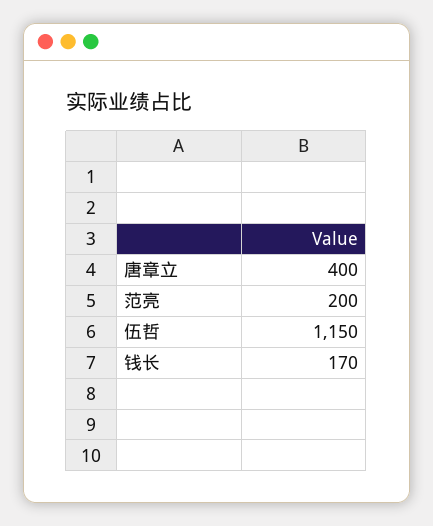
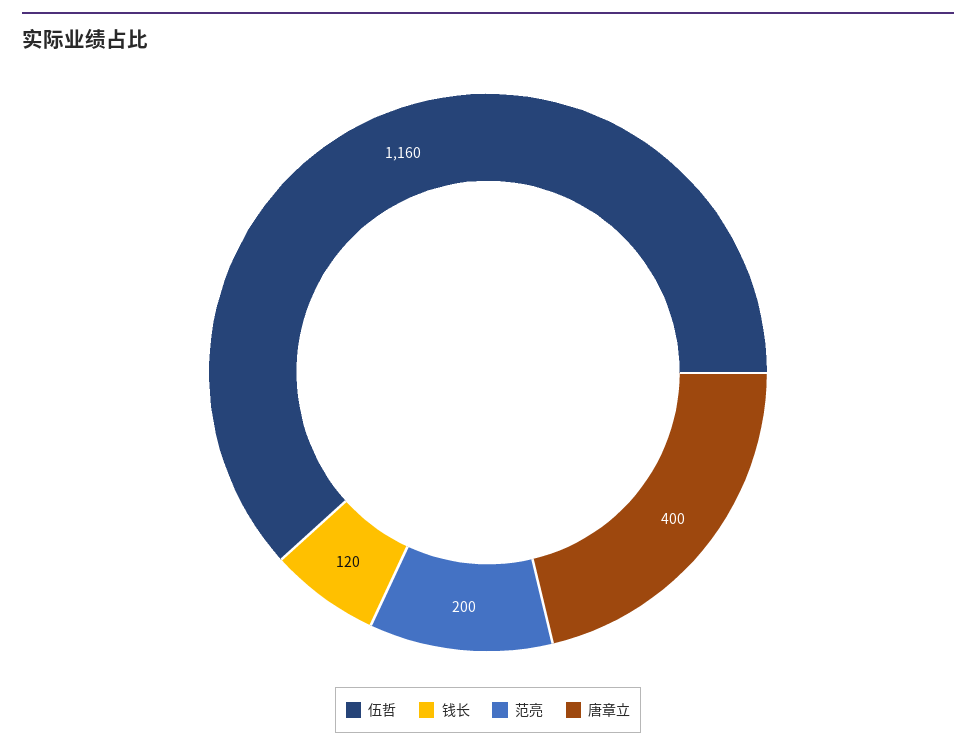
伍哲: 1150 -> 1160
钱长: 170 -> 120

